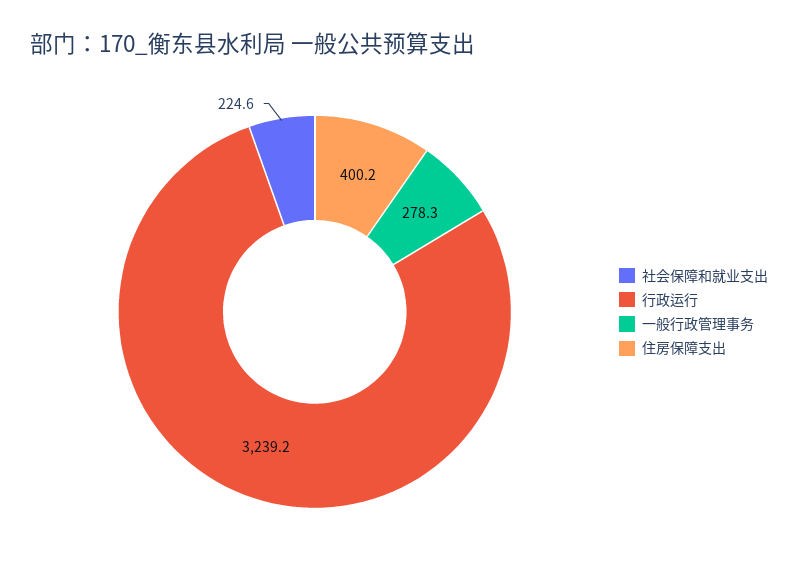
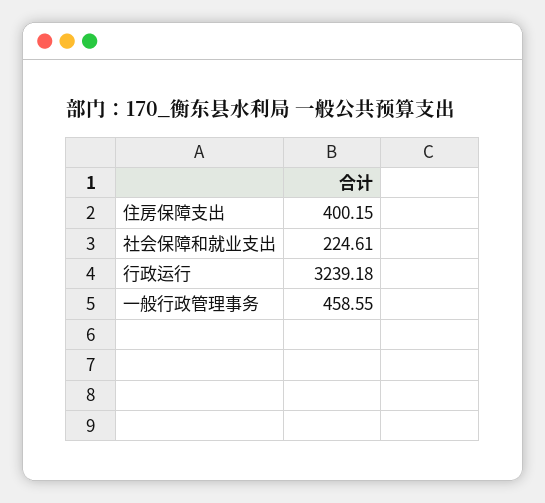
一般行政管理事务: 278.3 -> 458.55

